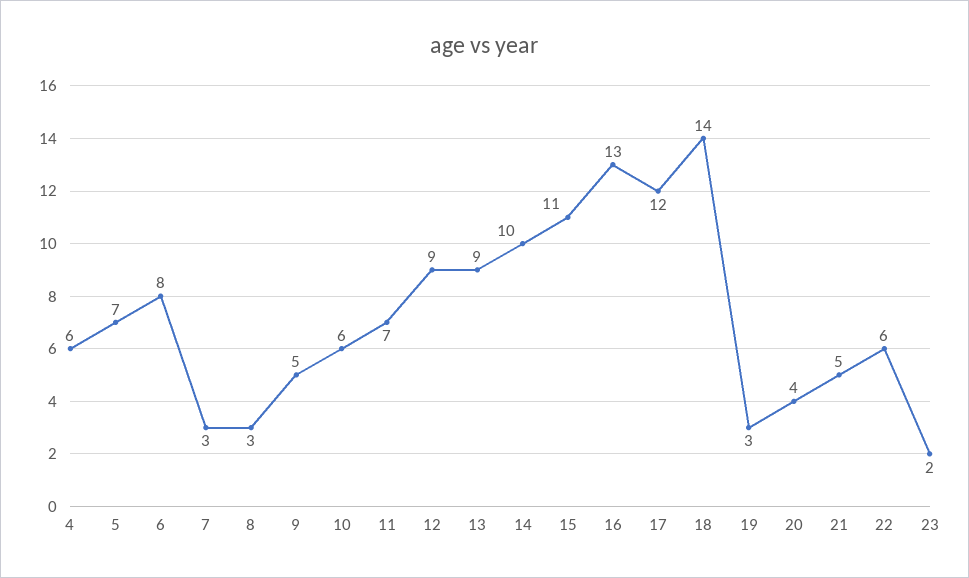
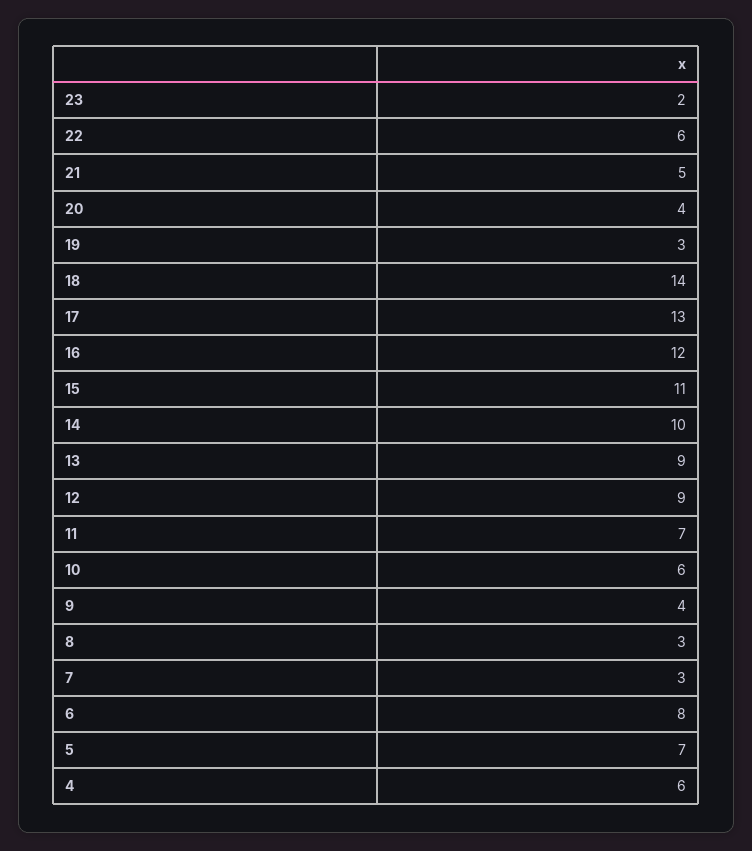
9: 5 -> 4
16: 13 -> 12
17: 12 -> 13

